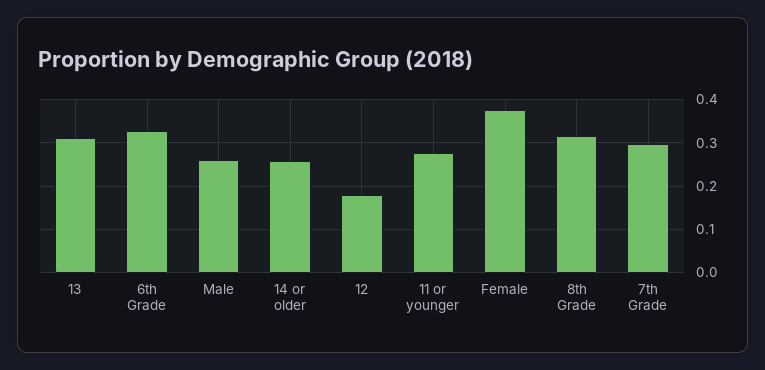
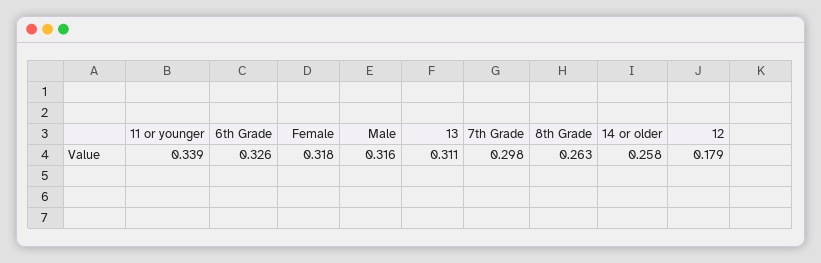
Male: 0.26 -> 0.316
11 or younger: 0.28 -> 0.339
Female: 0.38 -> 0.318
8th Grade: 0.32 -> 0.263

